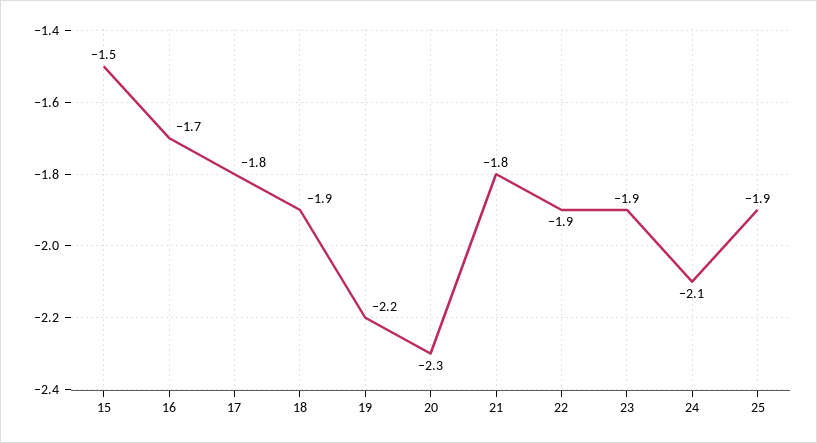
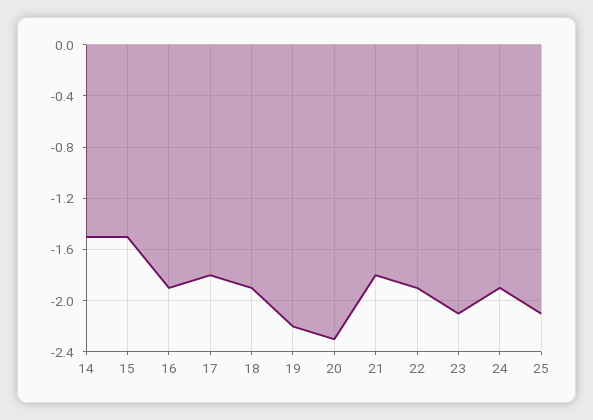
16: -1.7 -> -1.9
23: -1.9 -> -2.1
24: -2.1 -> -1.9
25: -1.9 -> -2.1
14: none -> -1.5

